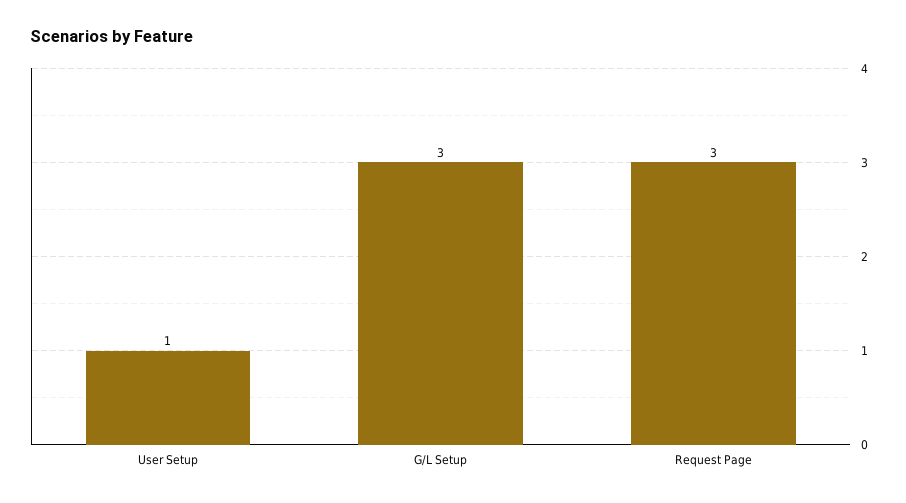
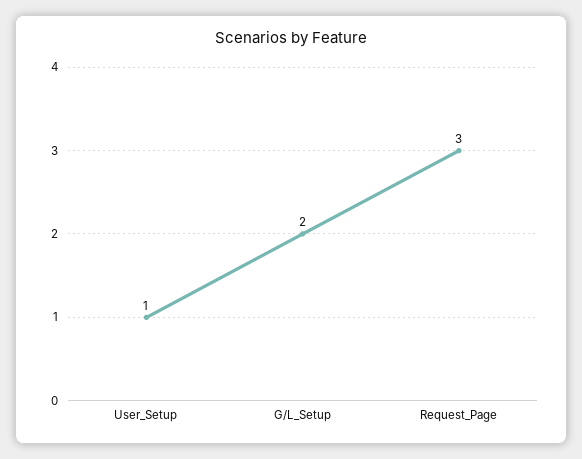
G/L Setup: 3 -> 2

